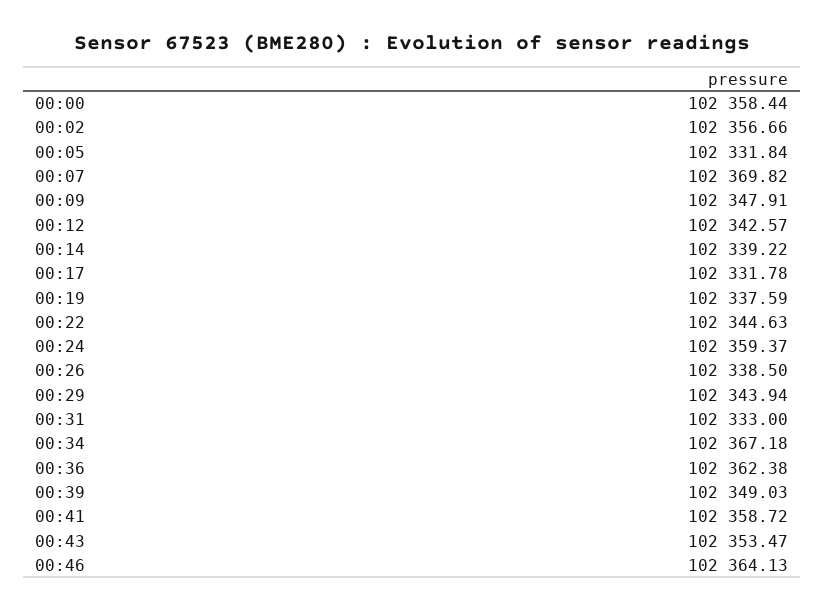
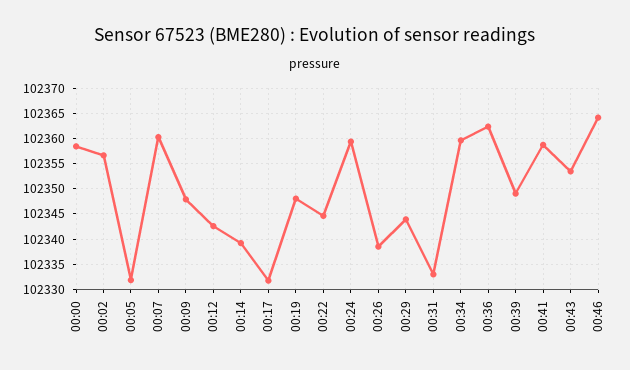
00:07: 102369.82 -> 102360
00:19: 102337.59 -> 102347.5
00:34: 102367.18 -> 102360

